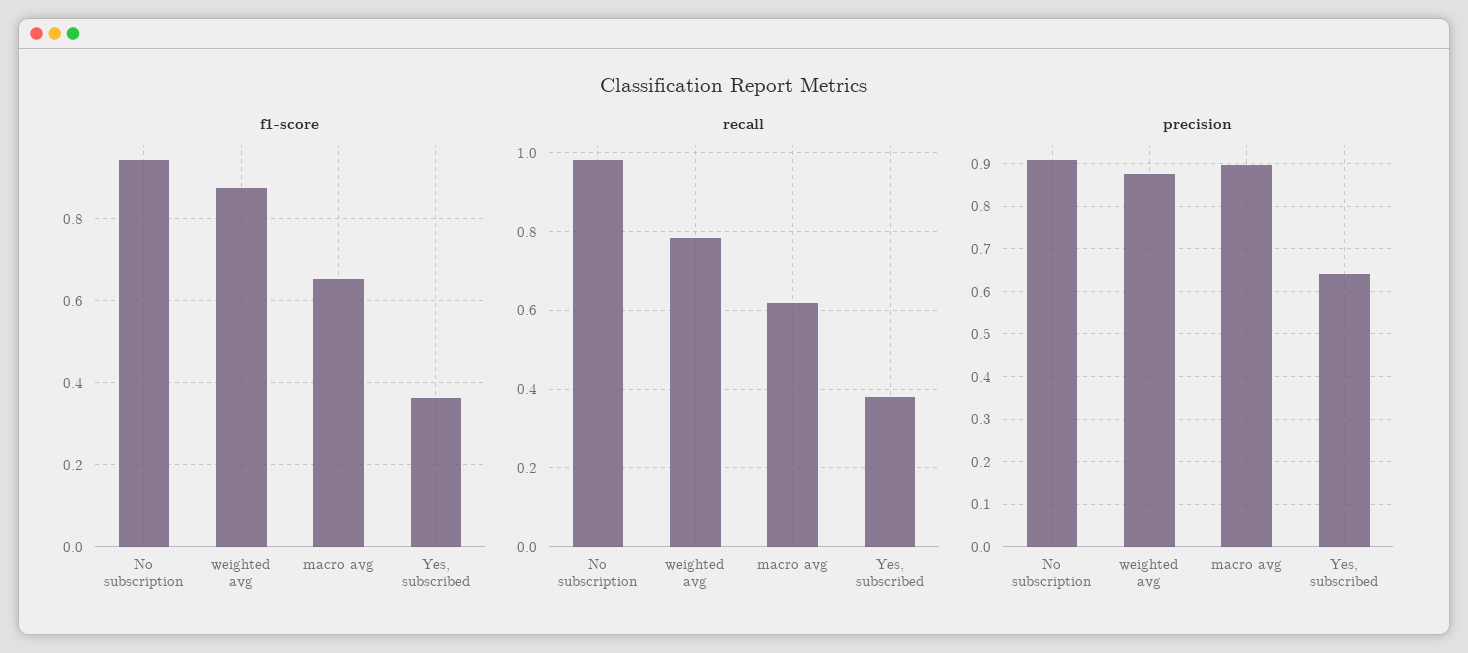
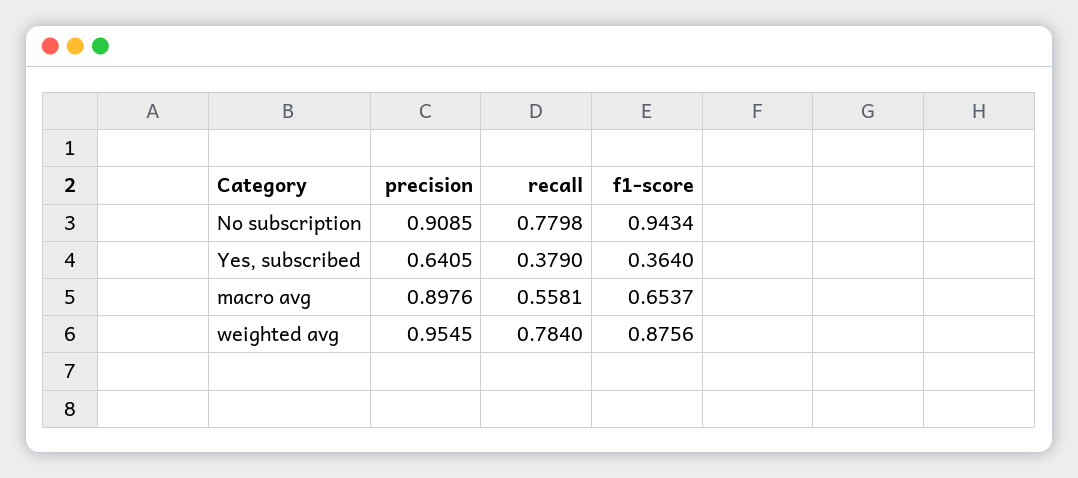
recall, No subscription: 0.98 -> 0.7798
recall, macro avg: 0.62 -> 0.5581
precision, weighted avg: 0.88 -> 0.9545

